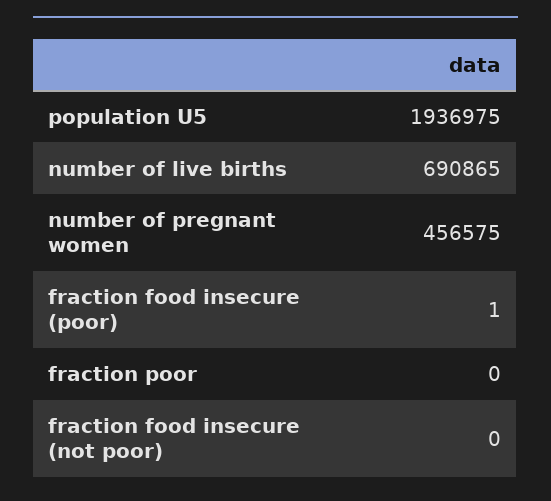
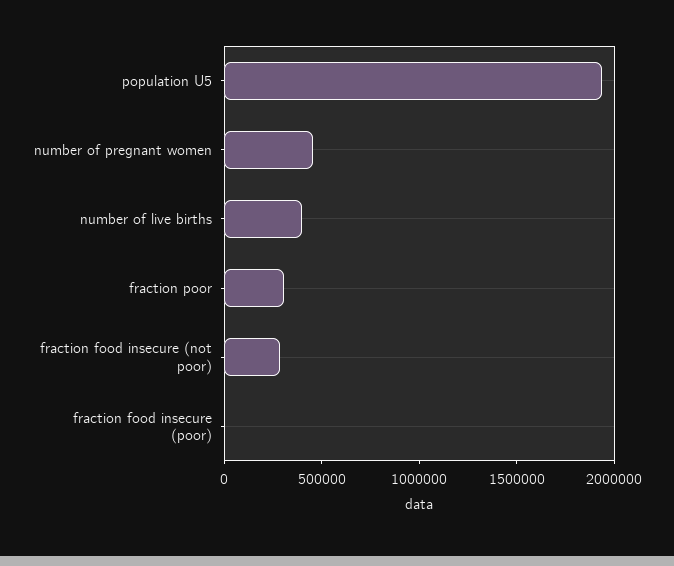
number of live births: 690865 -> 400000
fraction poor: 0 -> 300000
fraction food insecure (not poor): 0 -> 300000

